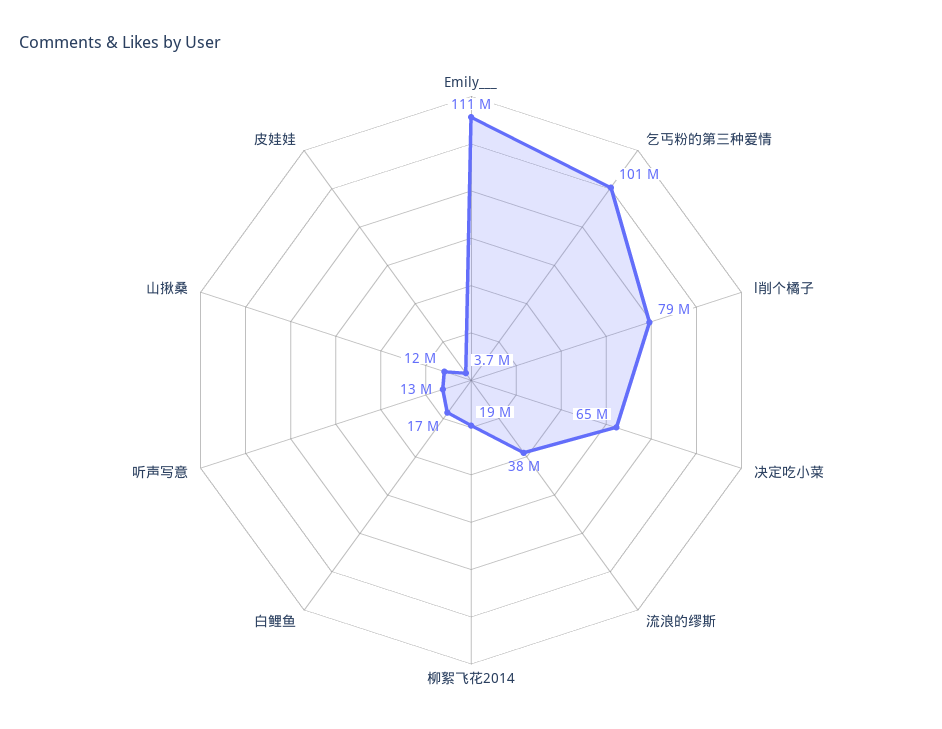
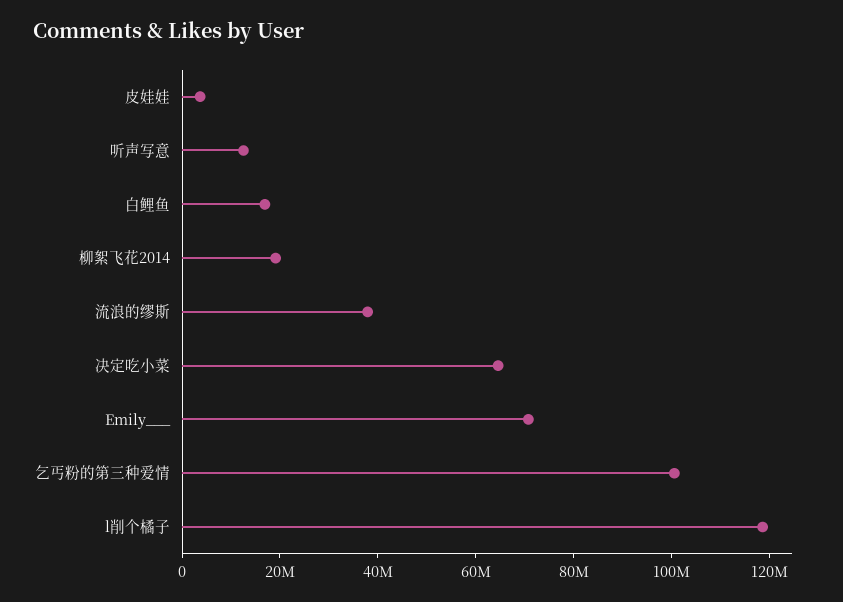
Emily___: 111000000 -> 70000000
l削个橘子: 79000000 -> 120000000
山揪桑: 12000000 -> none

